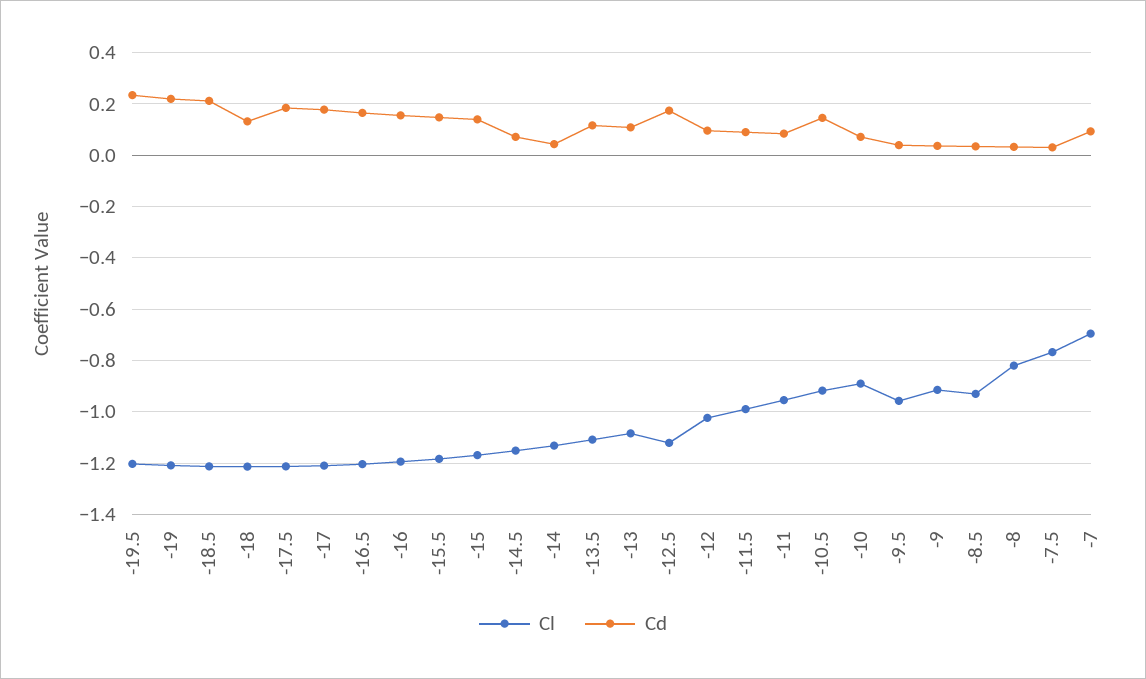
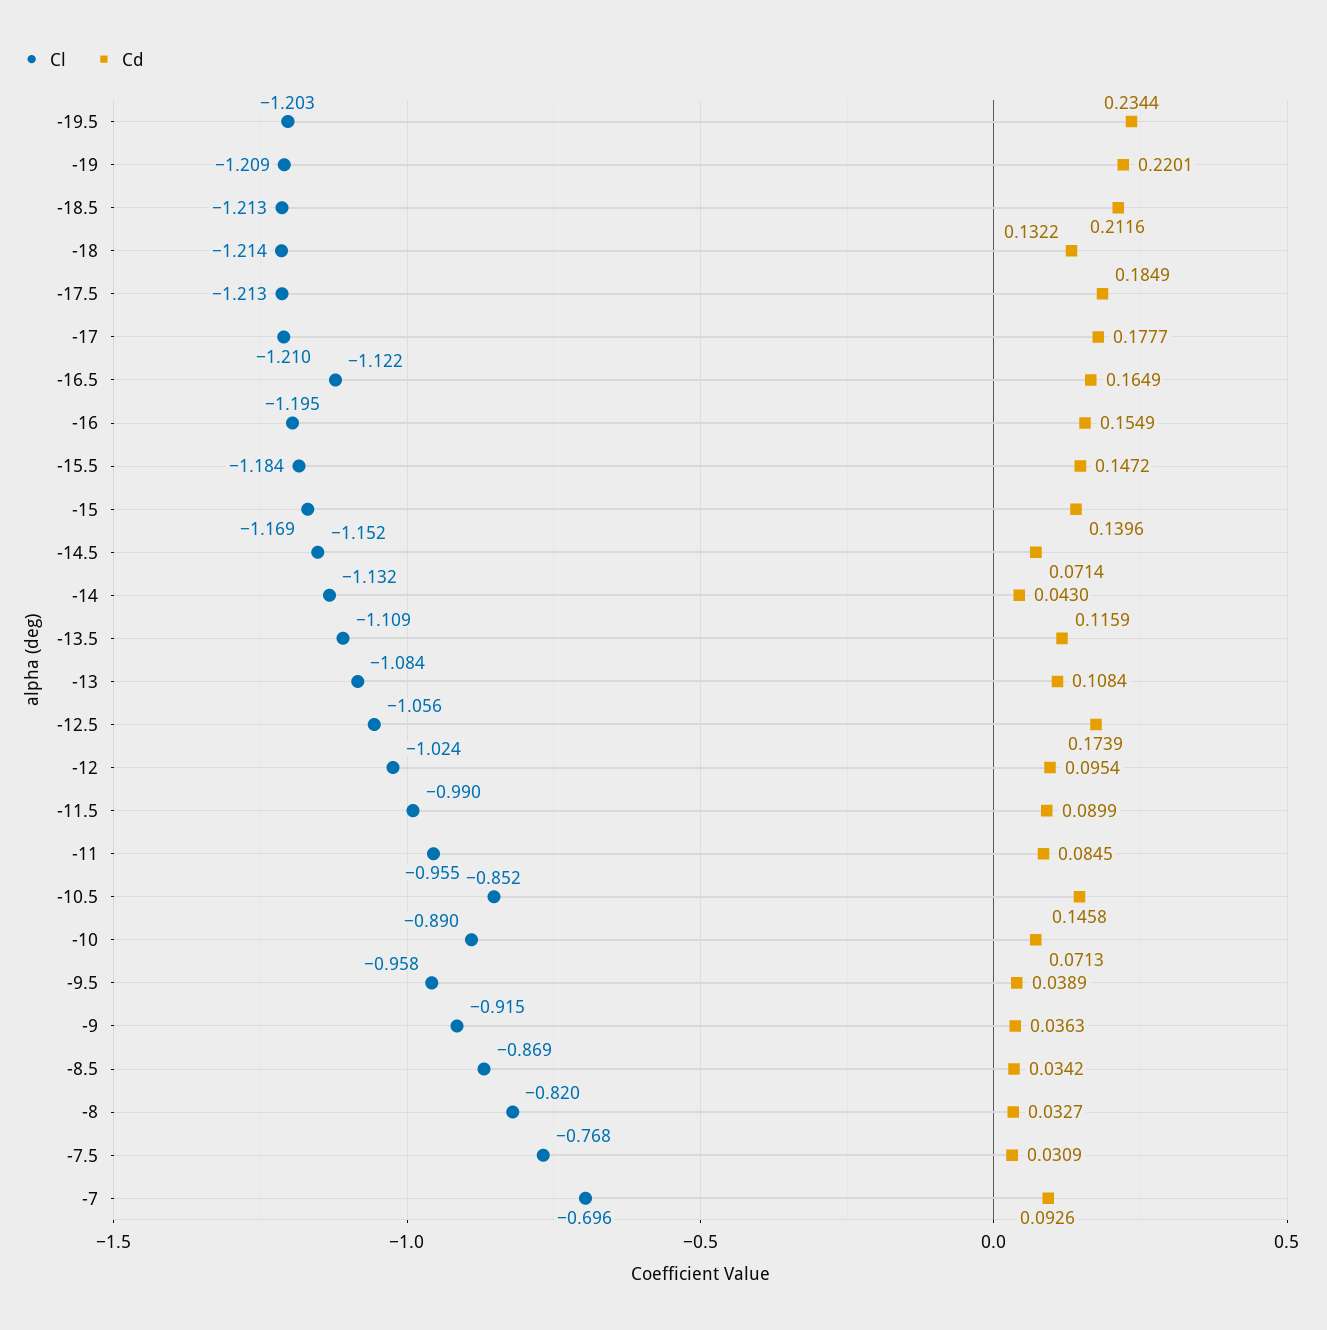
Cl, -16.5: -1.2 -> -1.122
Cl, -12.5: -1.125 -> -1.056
Cl, -10.5: -0.925 -> -0.852
Cl, -8.5: -0.925 -> -0.869

